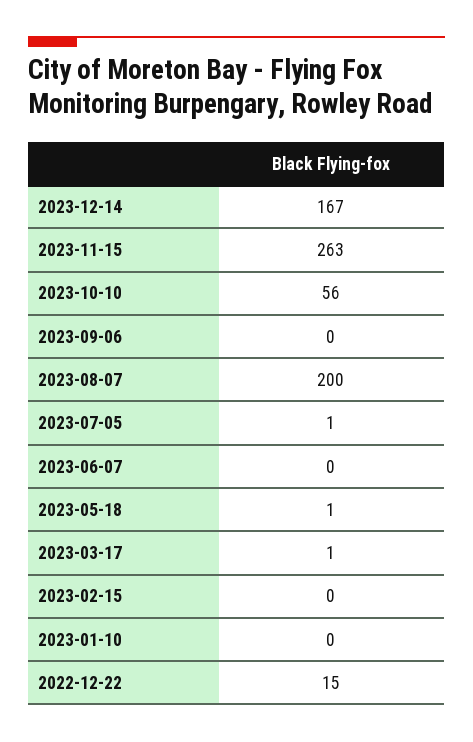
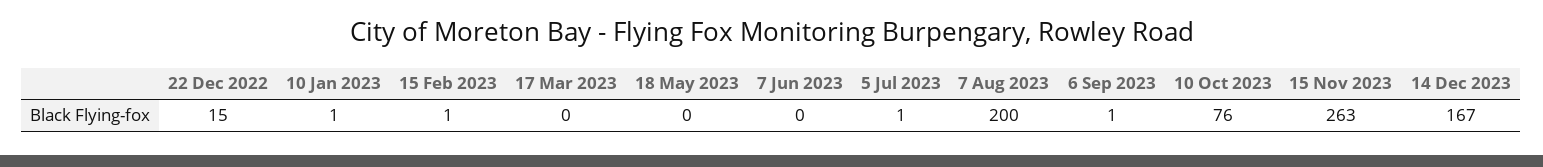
2023-10-10: 56 -> 76
2023-09-06: 0 -> 1
2023-05-18: 1 -> 0
2023-03-17: 1 -> 0
2023-02-15: 0 -> 1
2023-01-10: 0 -> 1

